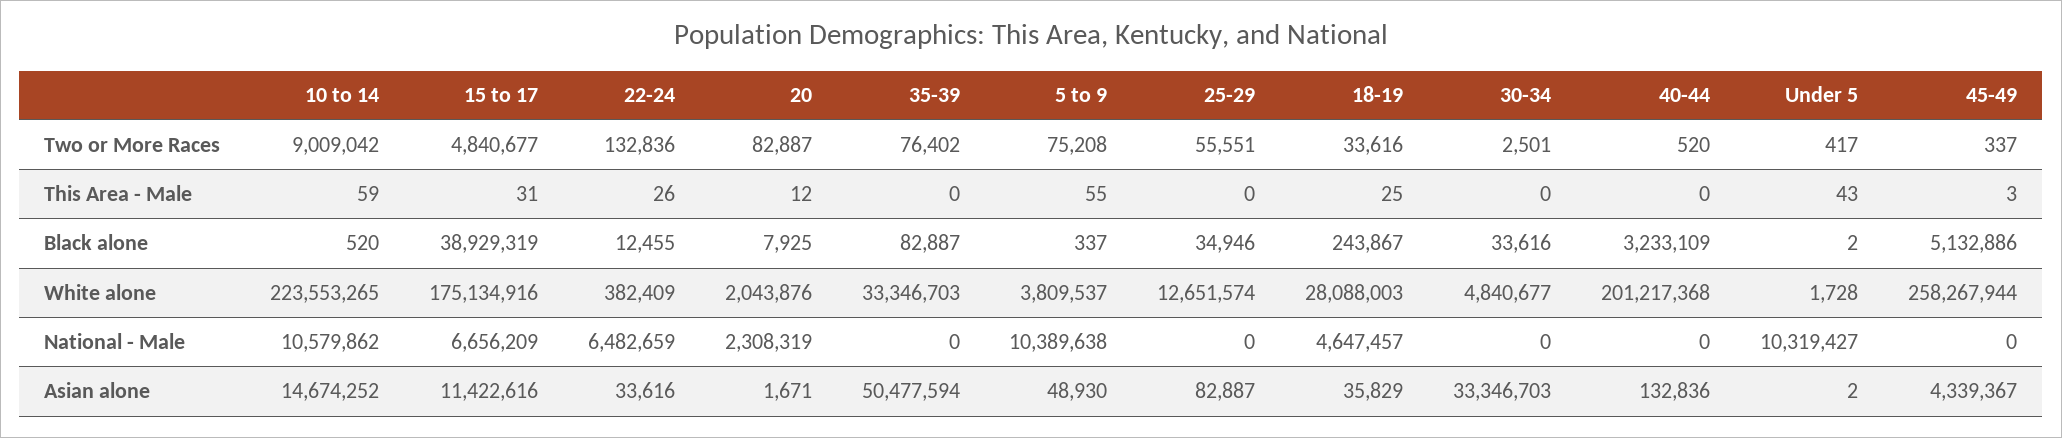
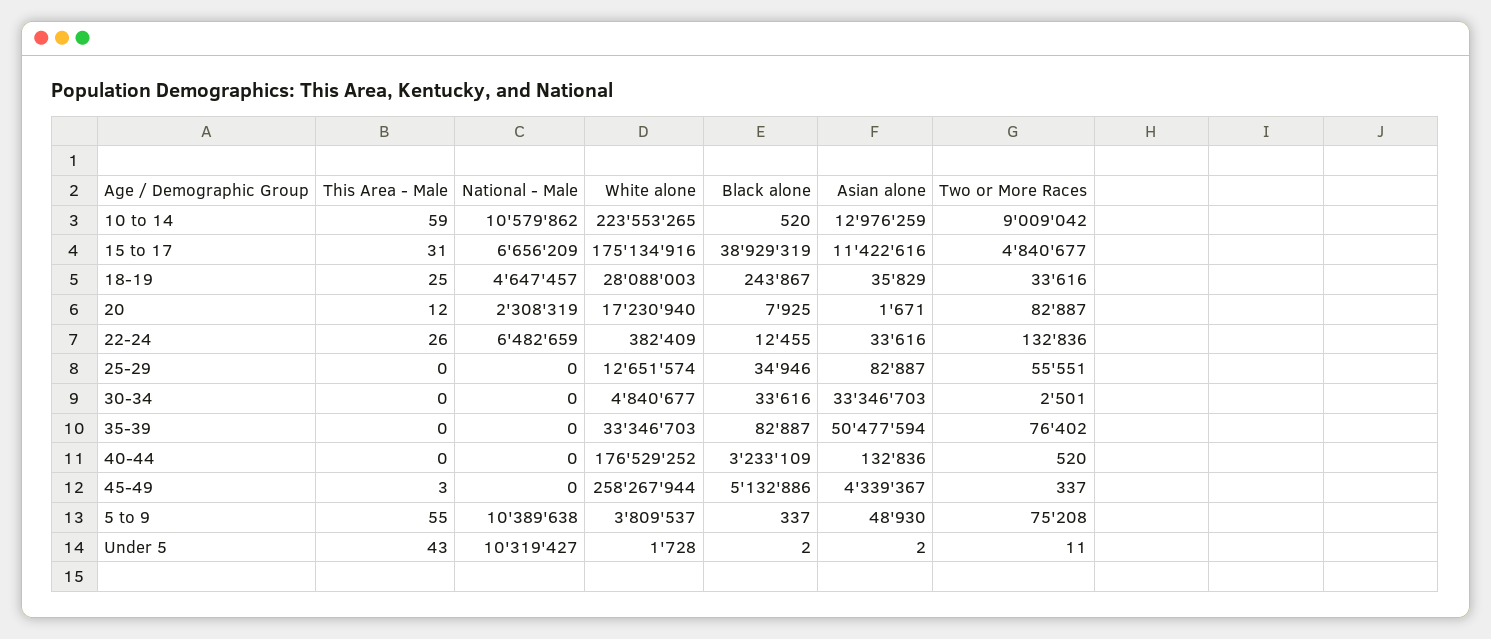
Under 5, Two or More Races: 417 -> 11
20, White alone: 2043876 -> 17230940
40-44, White alone: 201217368 -> 176529252
10 to 14, Asian alone: 14674252 -> 12976259

